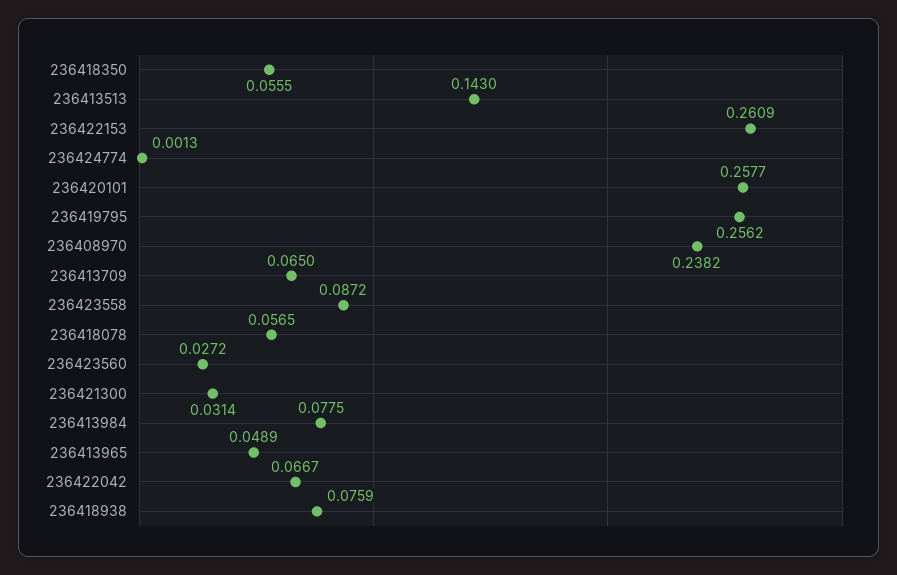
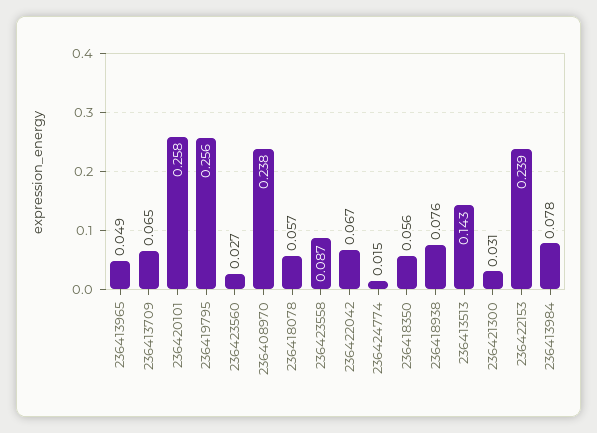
236422153: 0.2609 -> 0.239
236424774: 0.0013 -> 0.015

